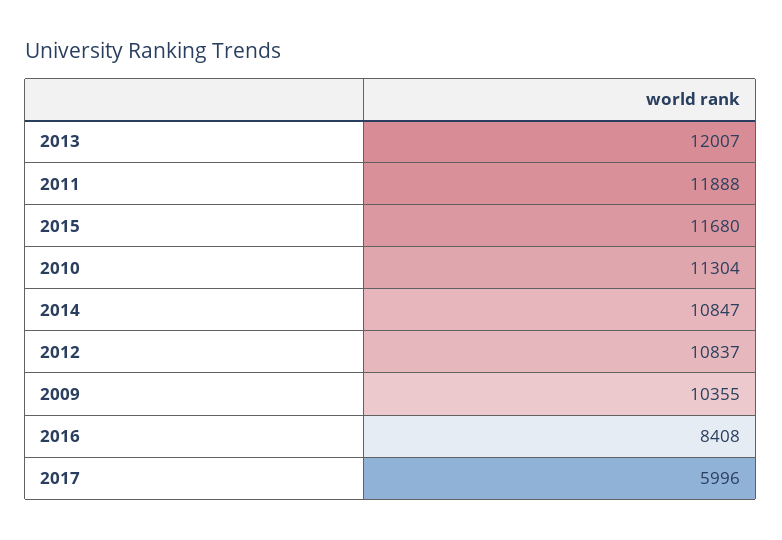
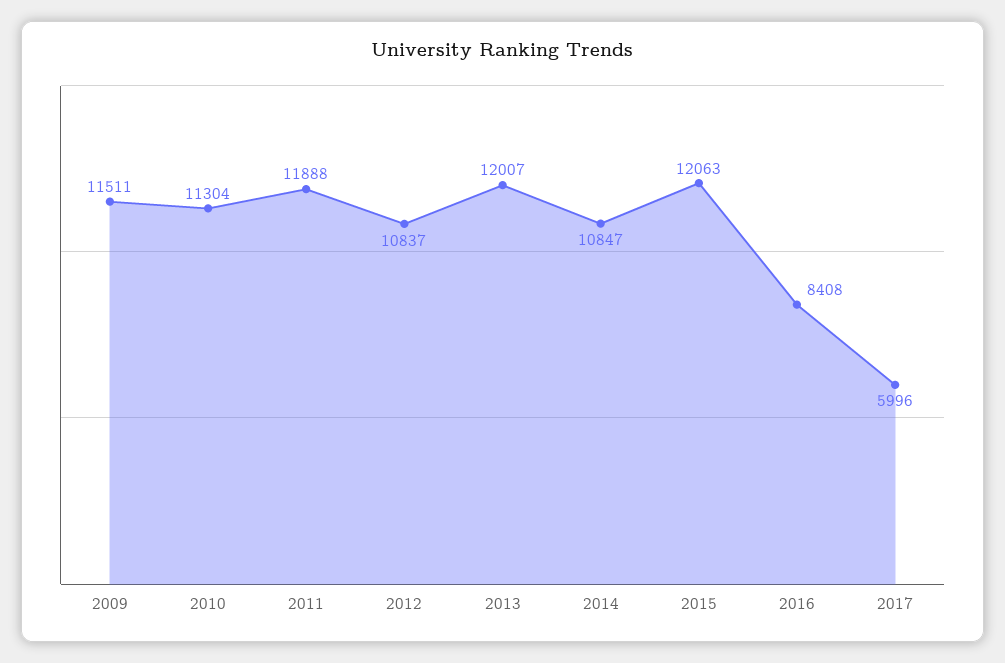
2015: 11680 -> 12063
2009: 10355 -> 11511

